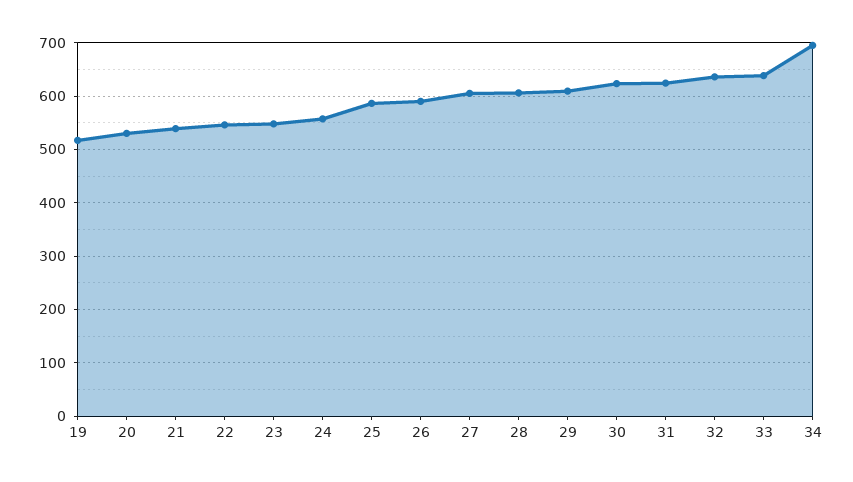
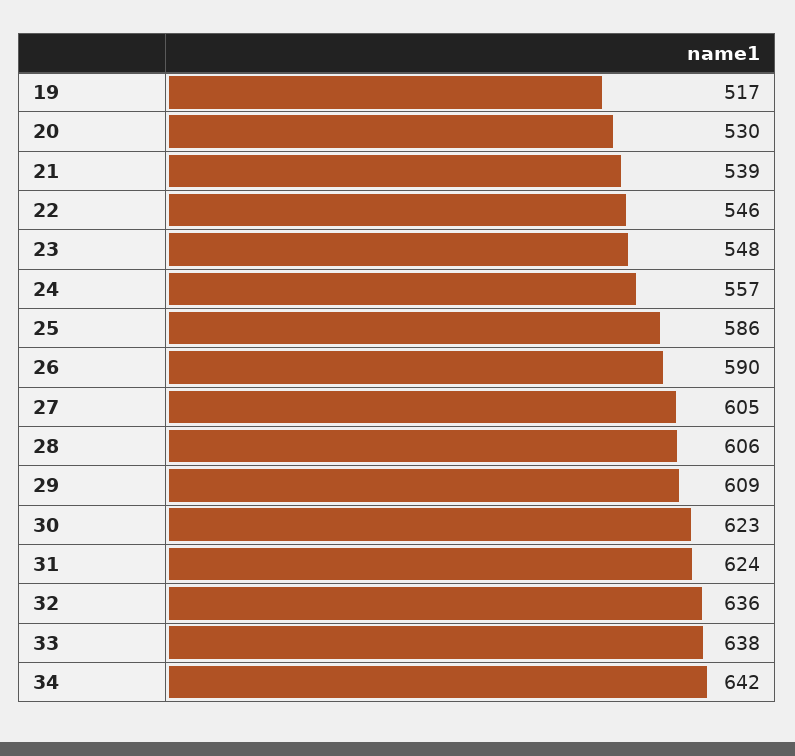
34: 700 -> 642

